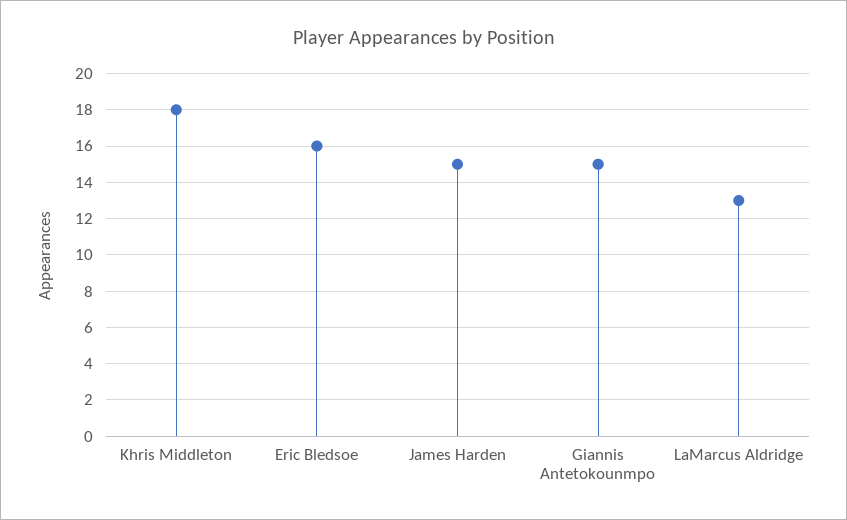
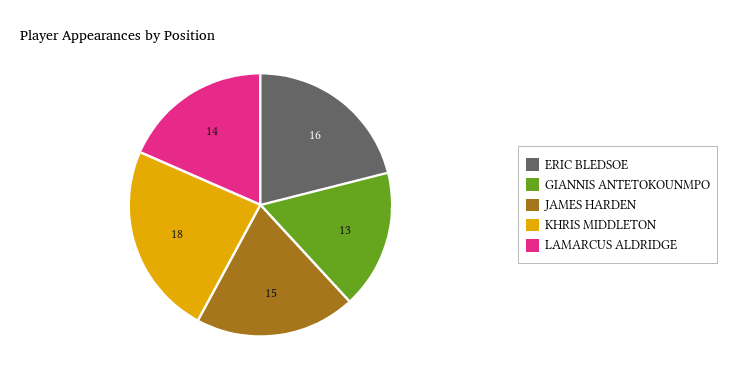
Giannis Antetokounmpo: 15 -> 13
LaMarcus Aldridge: 13 -> 14

